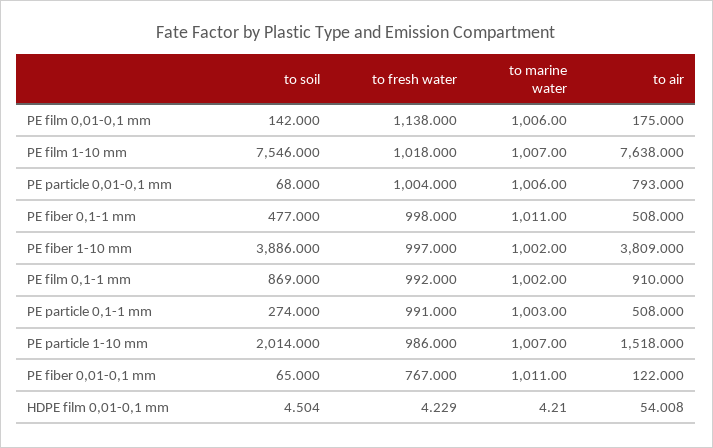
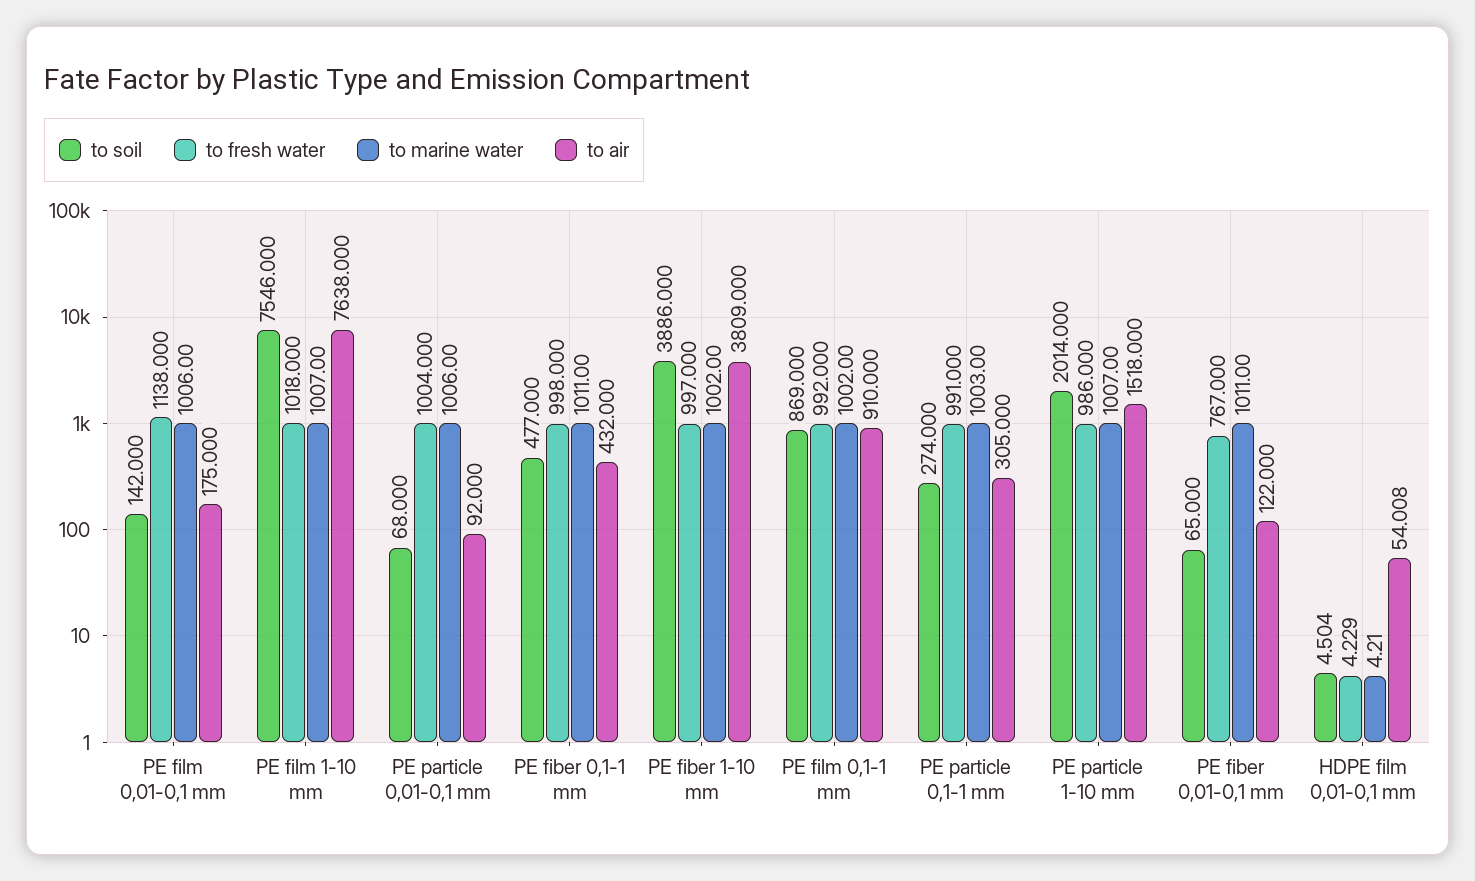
to air, PE particle 0,01-0,1 mm: 793 -> 92
to air, PE fiber 0,1-1 mm: 508 -> 432
to air, PE particle 0,1-1 mm: 508 -> 305

